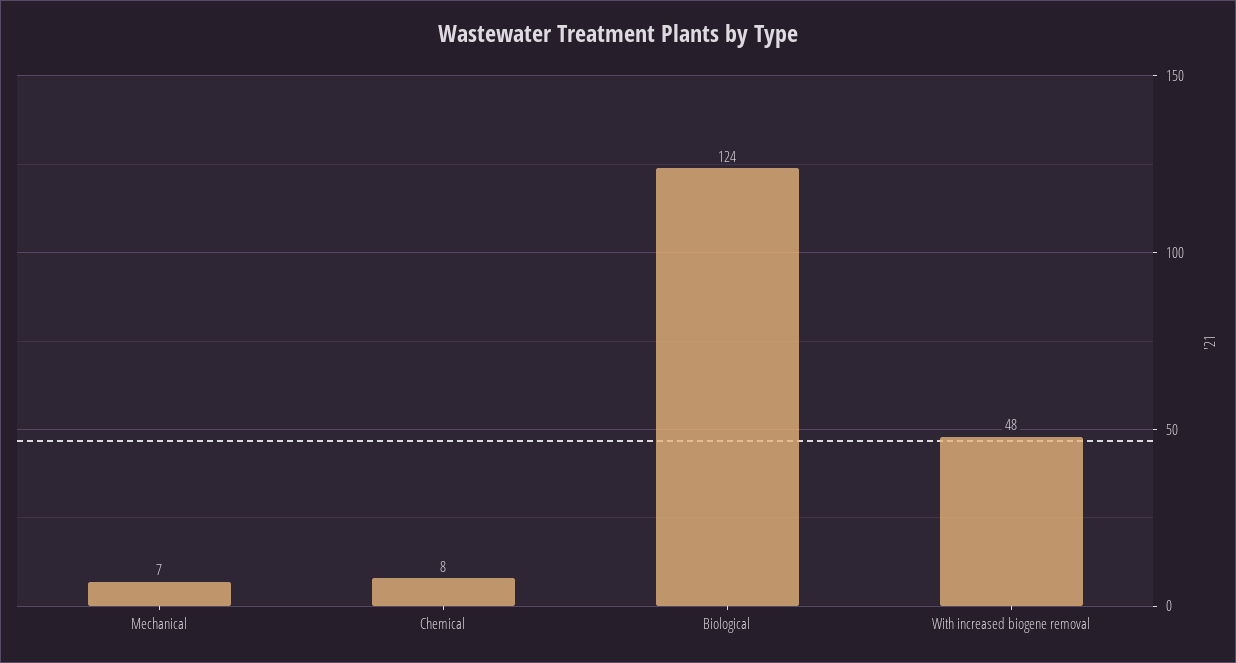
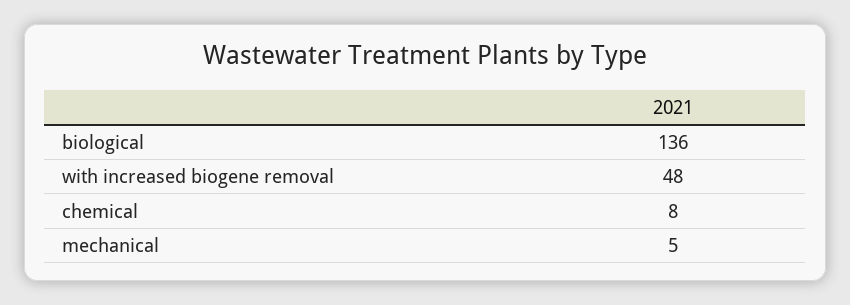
Mechanical: 7 -> 5
Biological: 124 -> 136

